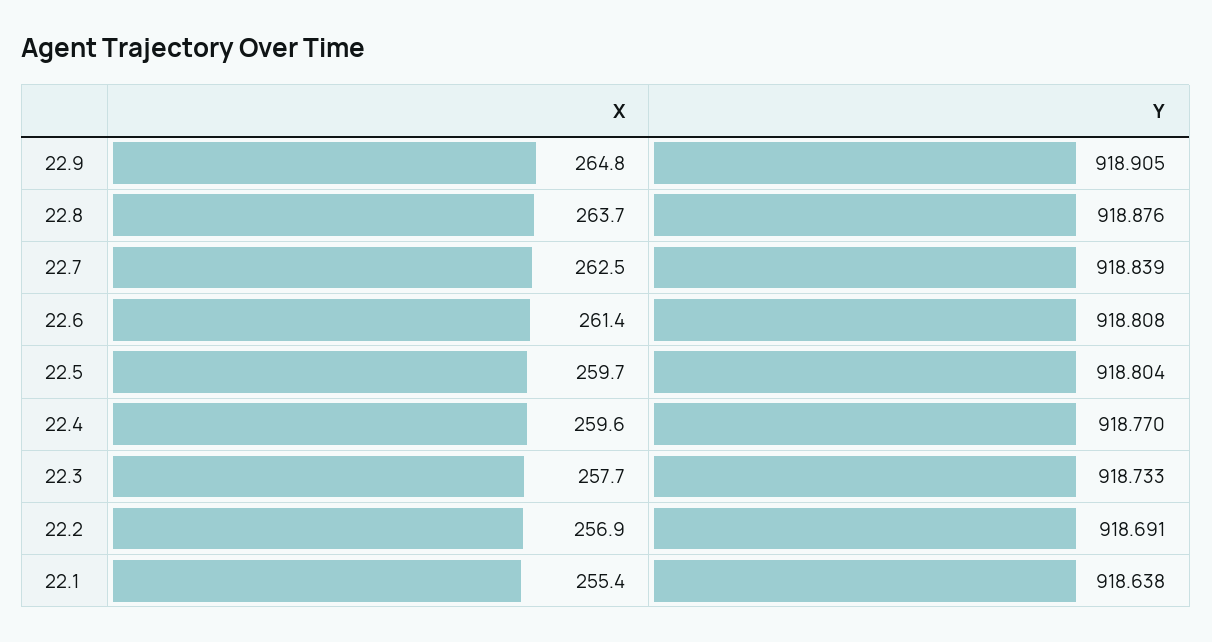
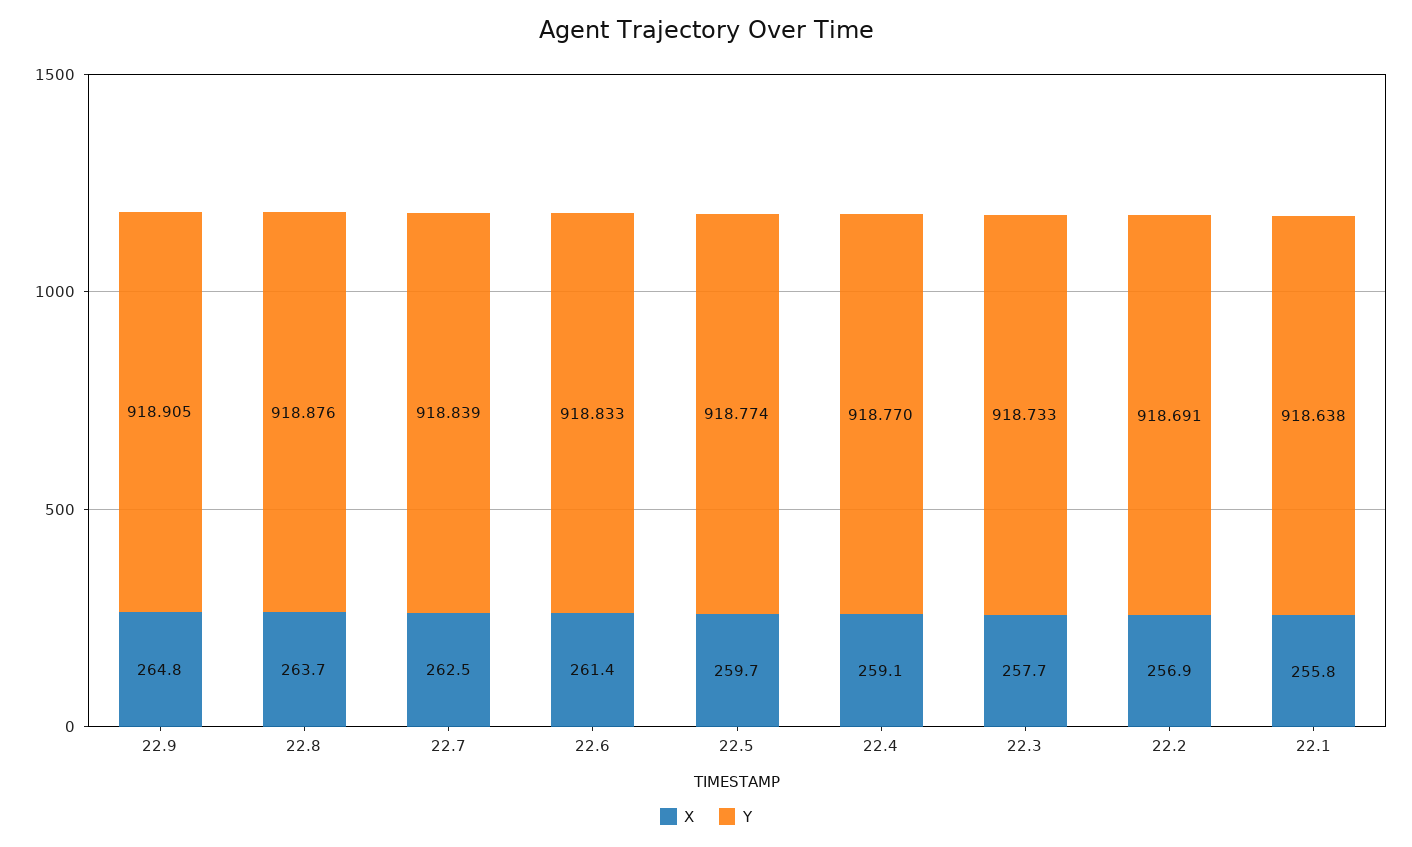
Y, 22.6: 918.808 -> 918.833
Y, 22.5: 918.804 -> 918.774
X, 22.4: 259.6 -> 259.1
X, 22.1: 255.4 -> 255.8

